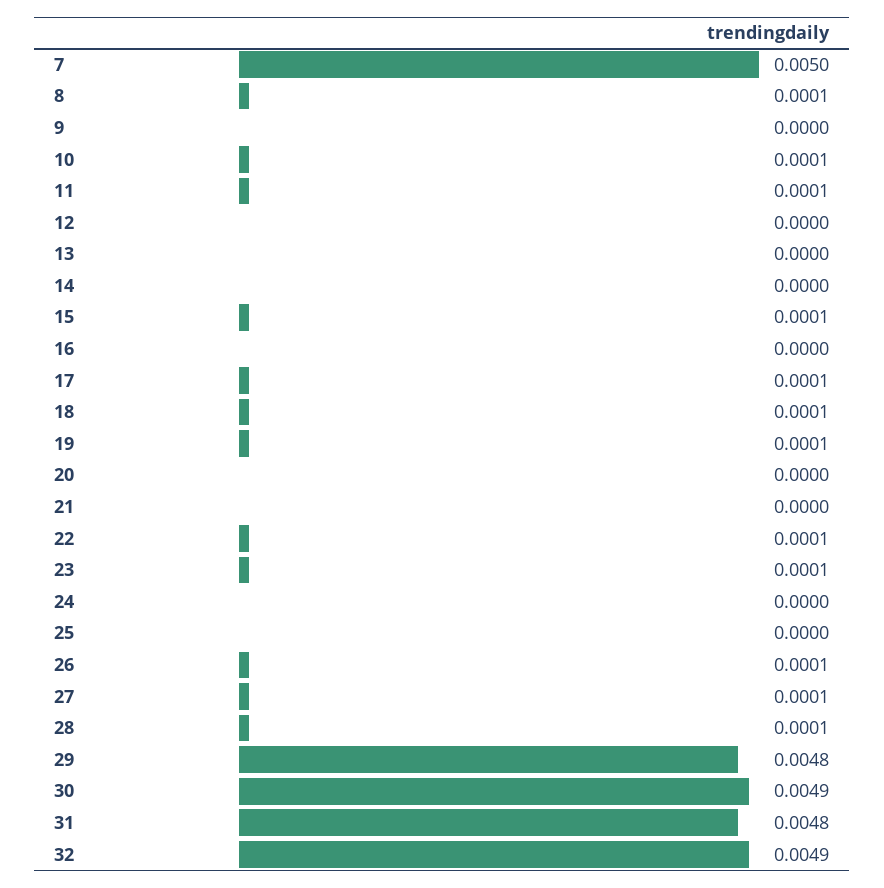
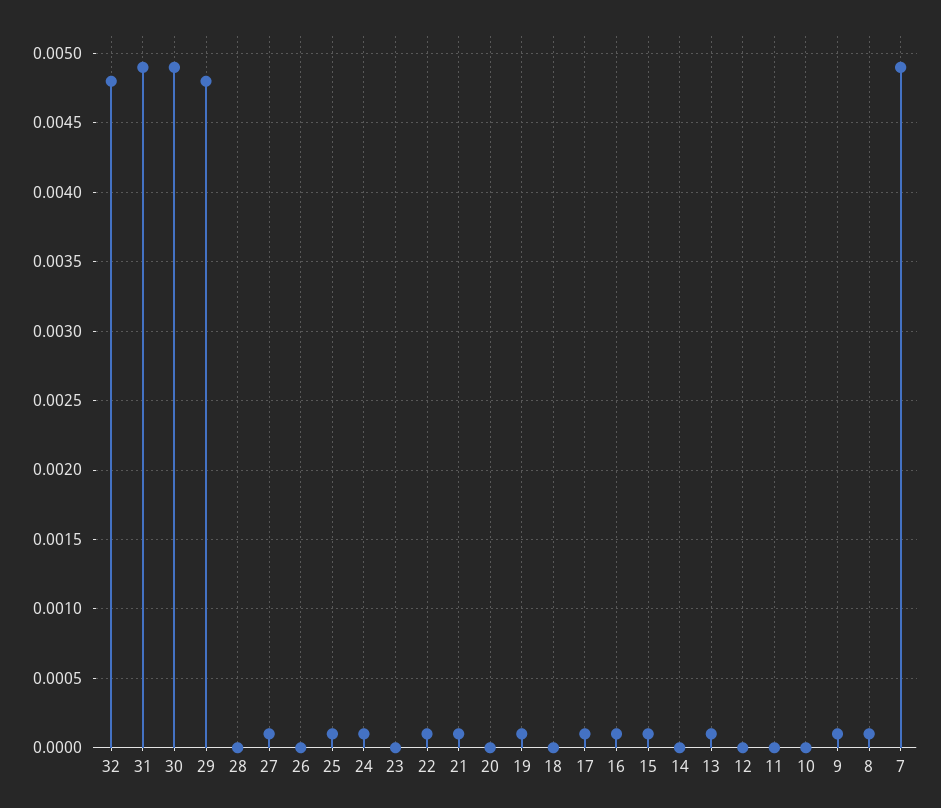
7: 0.005 -> 0.0049
9: 0 -> 0.0001
10: 0.0001 -> 0
11: 0.0001 -> 0
13: 0 -> 0.0001
16: 0 -> 0.0001
18: 0.0001 -> 0
21: 0 -> 0.0001
23: 0.0001 -> 0
24: 0 -> 0.0001
25: 0 -> 0.0001
26: 0.0001 -> 0
28: 0.0001 -> 0
31: 0.0048 -> 0.0049
32: 0.0049 -> 0.0048

